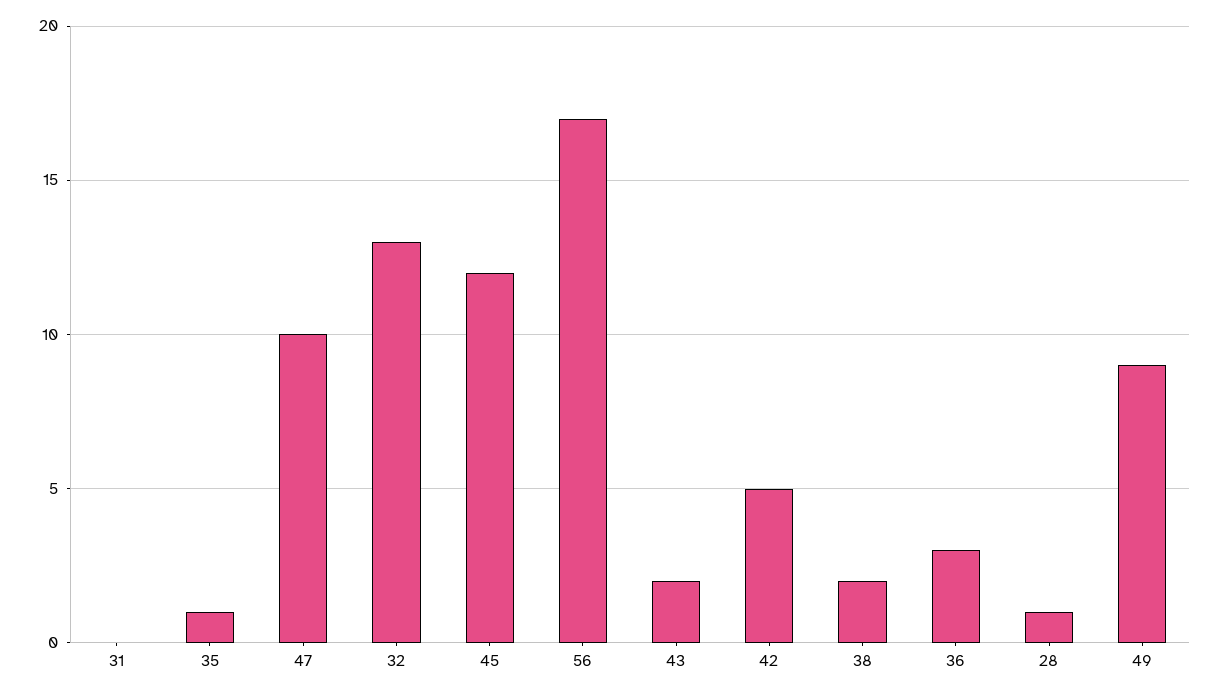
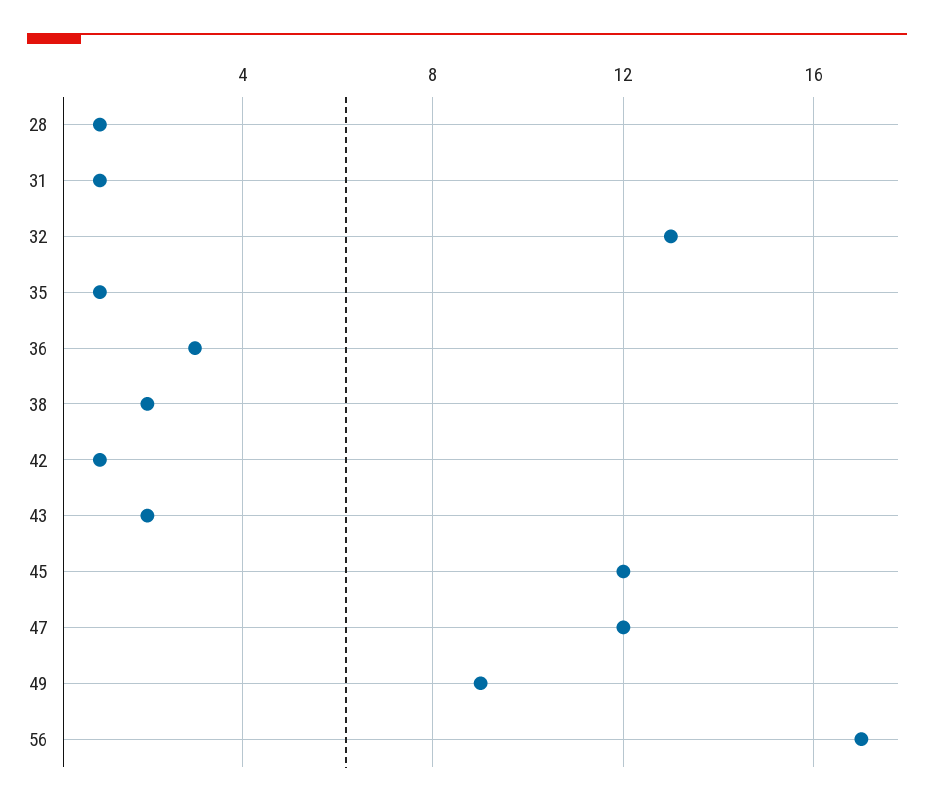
31: 0 -> 1
47: 10 -> 12
42: 5 -> 1

